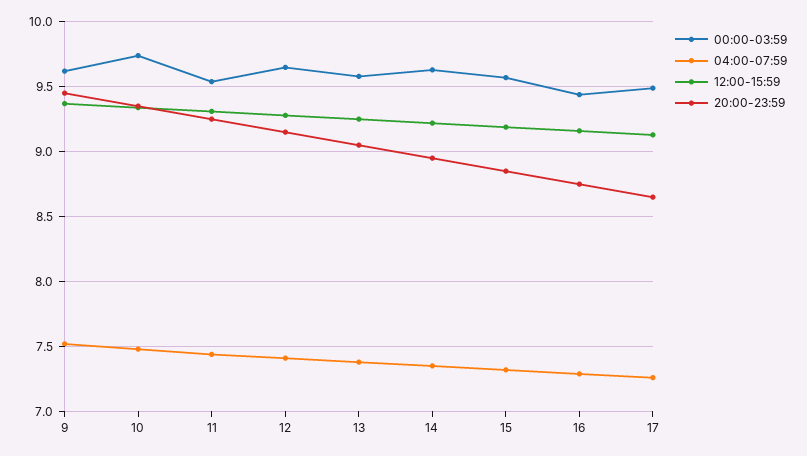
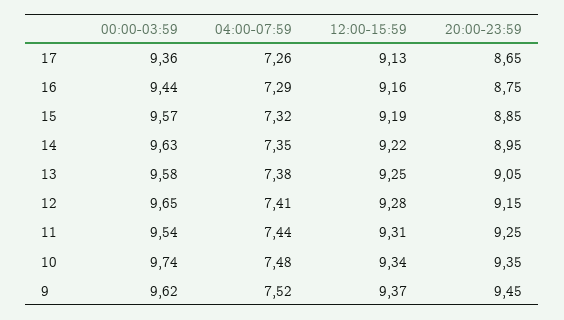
00:00-03:59, 17: 9.5 -> 9.36

